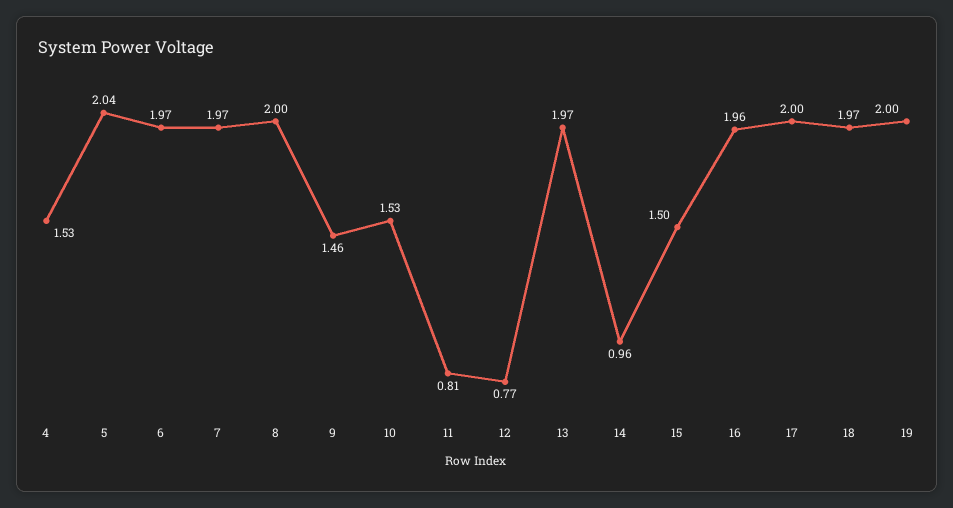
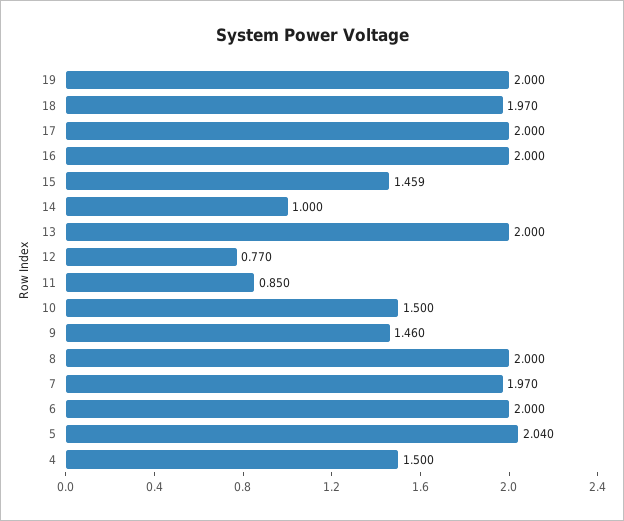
4: 1.53 -> 1.5
6: 1.97 -> 2
10: 1.53 -> 1.5
11: 0.81 -> 0.85
13: 1.97 -> 2
14: 0.96 -> 1
15: 1.5 -> 1.459
16: 1.96 -> 2

